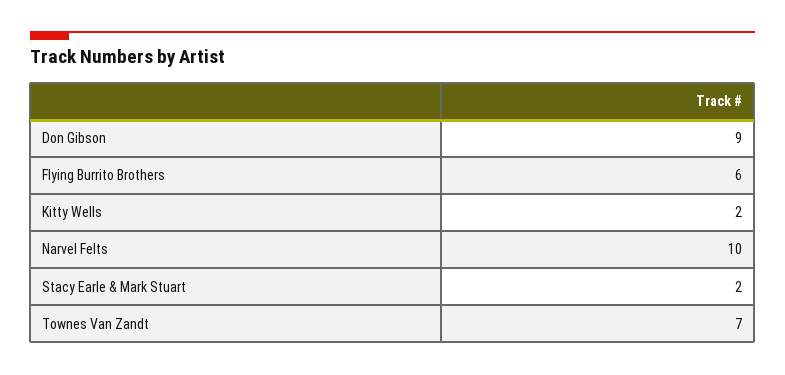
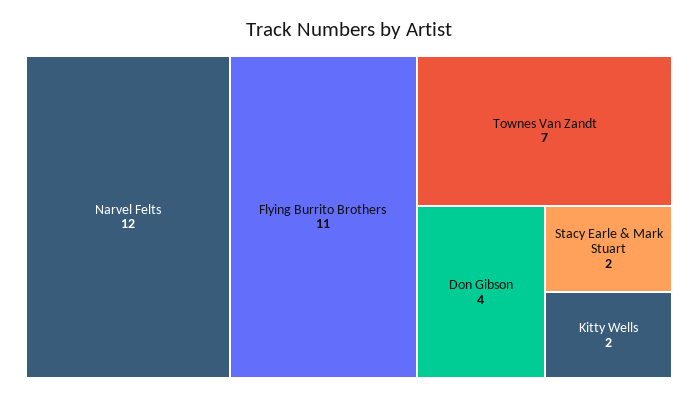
Don Gibson: 9 -> 4
Flying Burrito Brothers: 6 -> 11
Narvel Felts: 10 -> 12

